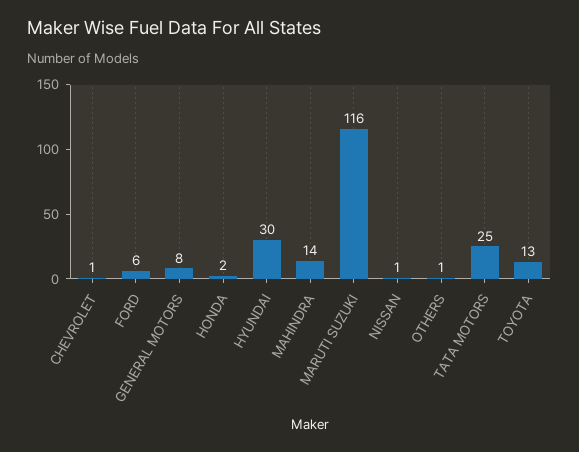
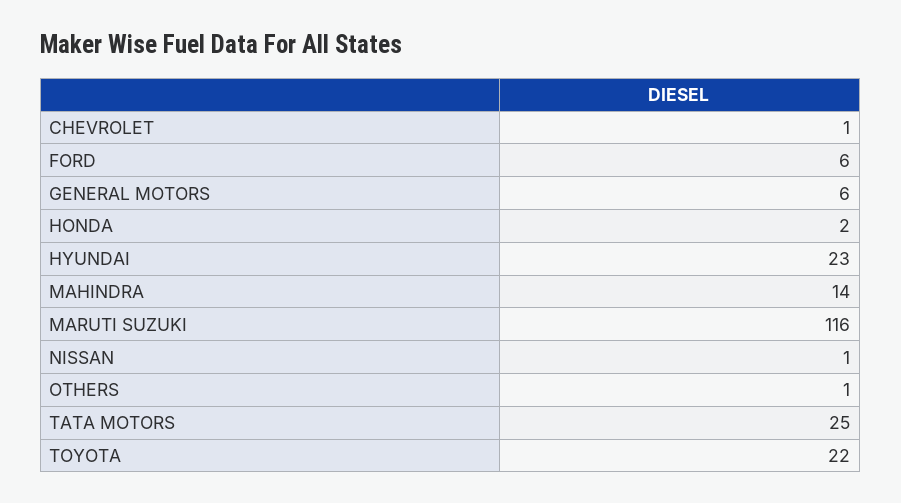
GENERAL MOTORS: 8 -> 6
HYUNDAI: 30 -> 23
TOYOTA: 13 -> 22

